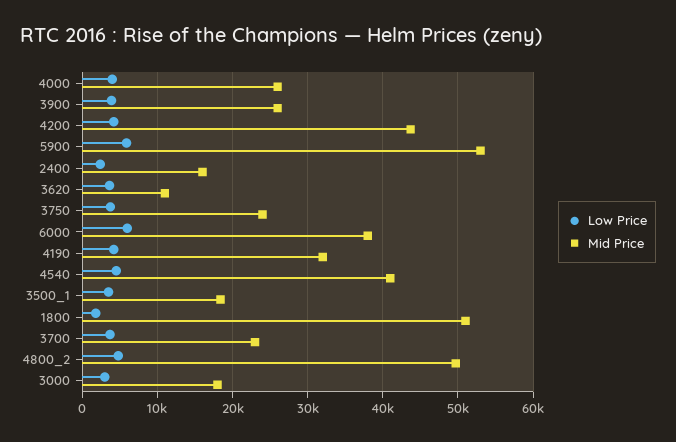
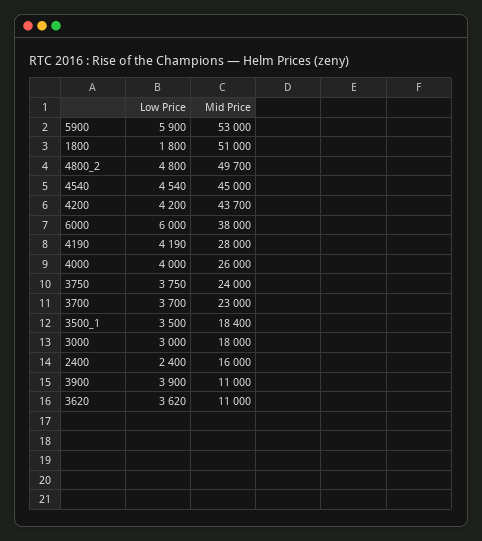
Mid Price, 3900: 26000 -> 11000
Mid Price, 4190: 32000 -> 28000
Mid Price, 4540: 41000 -> 45000

